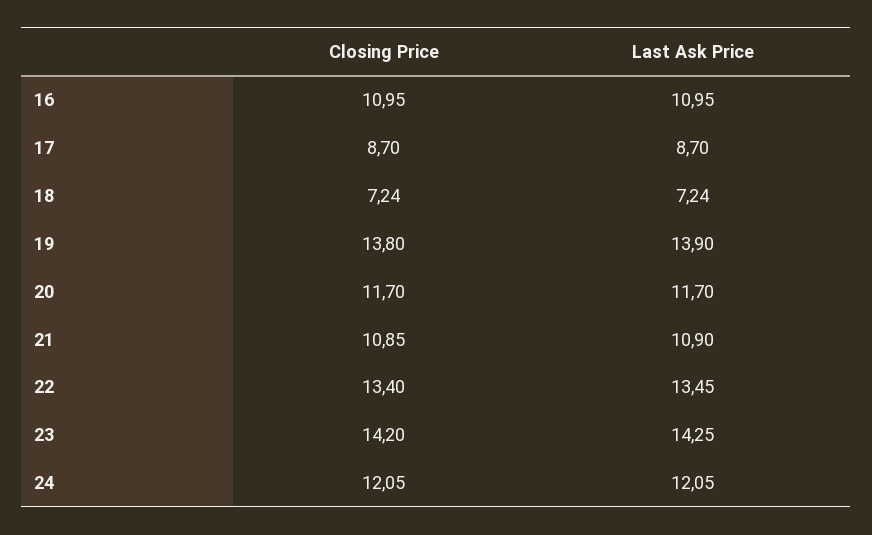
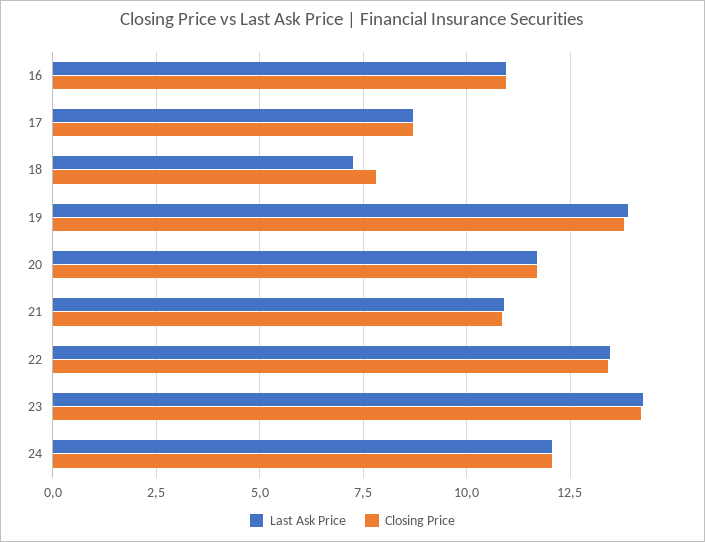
Closing Price, 18: 7.24 -> 7.75

